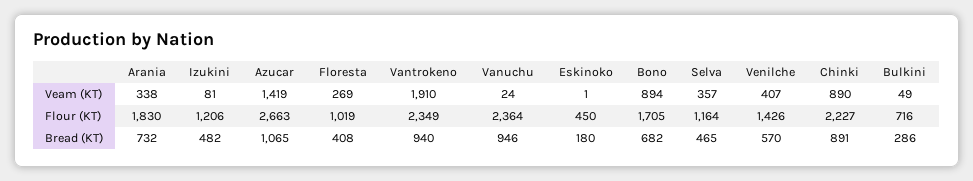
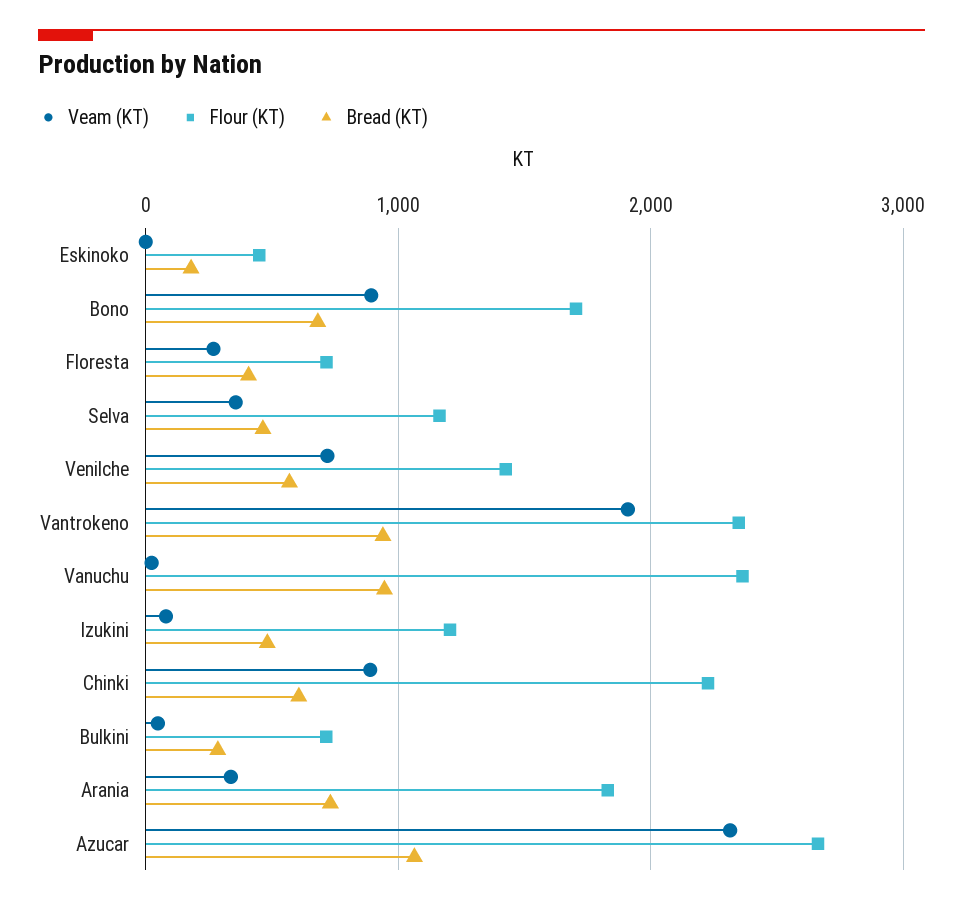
Veam (KT), Azucar: 1419 -> 2300
Veam (KT), Venilche: 407 -> 700
Flour (KT), Floresta: 1019 -> 700
Bread (KT), Chinki: 891 -> 600

